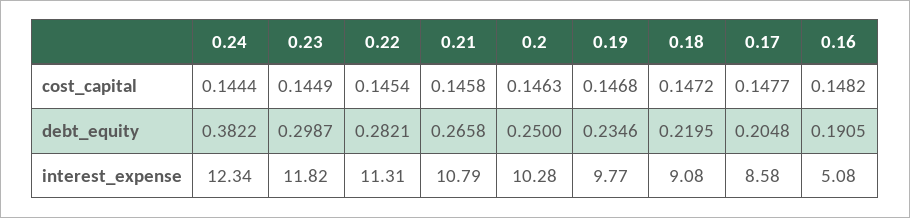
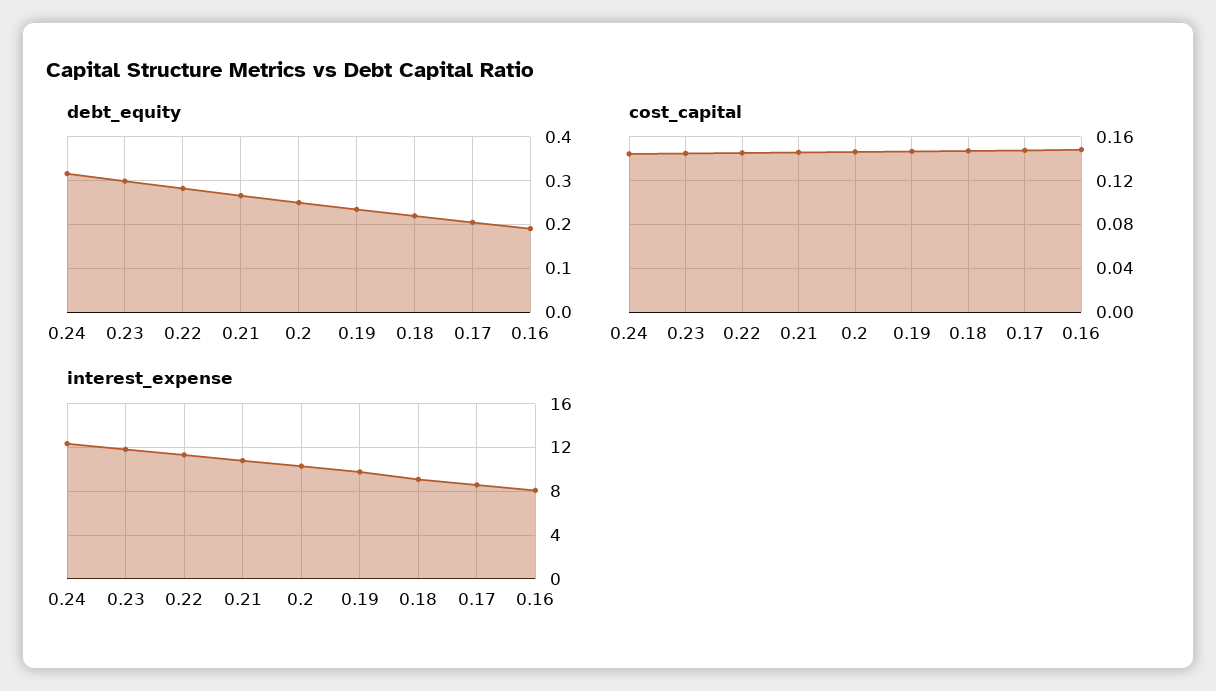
debt_equity, 0.24: 0.3822 -> 0.32
interest_expense, 0.16: 5.08 -> 8

